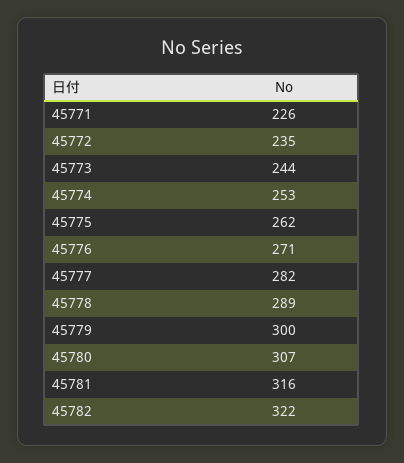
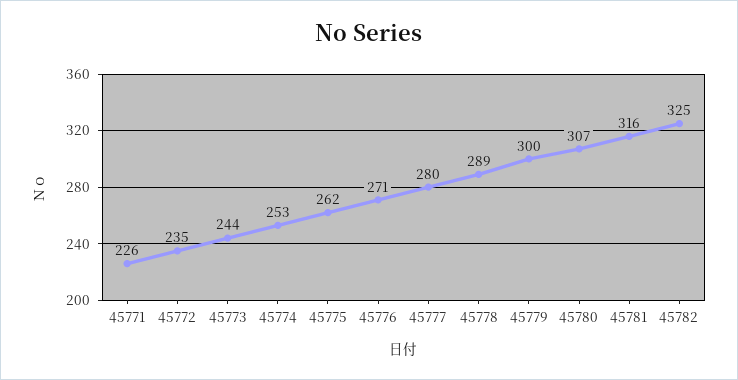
45777: 282 -> 280
45782: 322 -> 325

